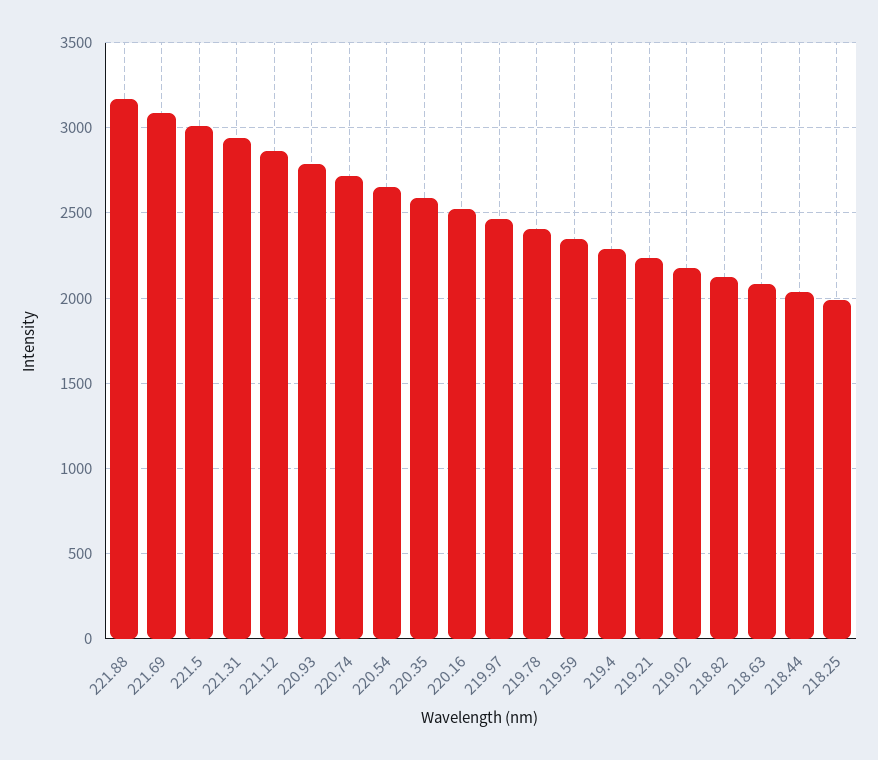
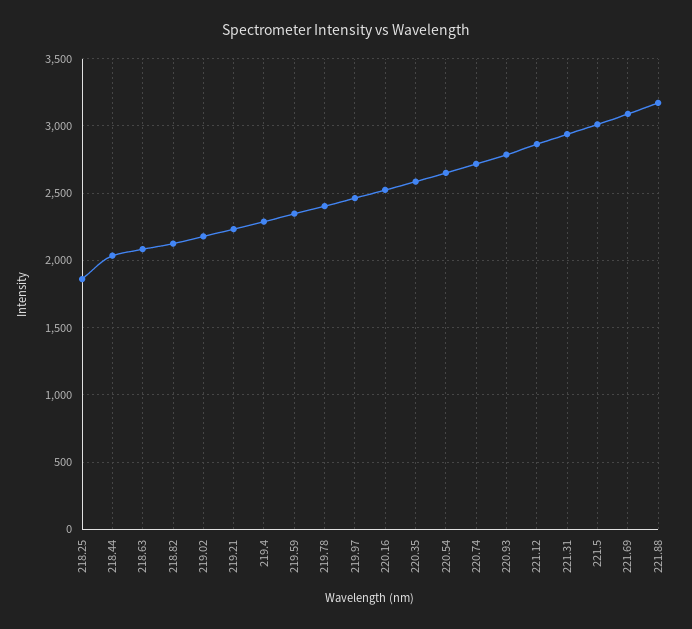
218.25: 2000 -> 1850

